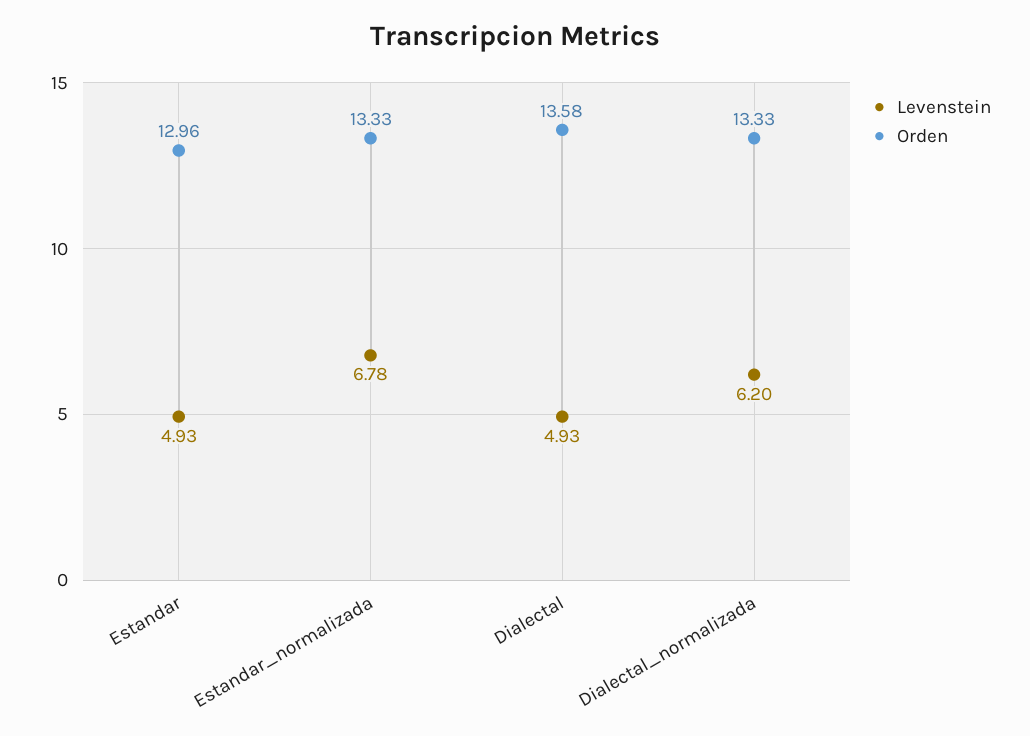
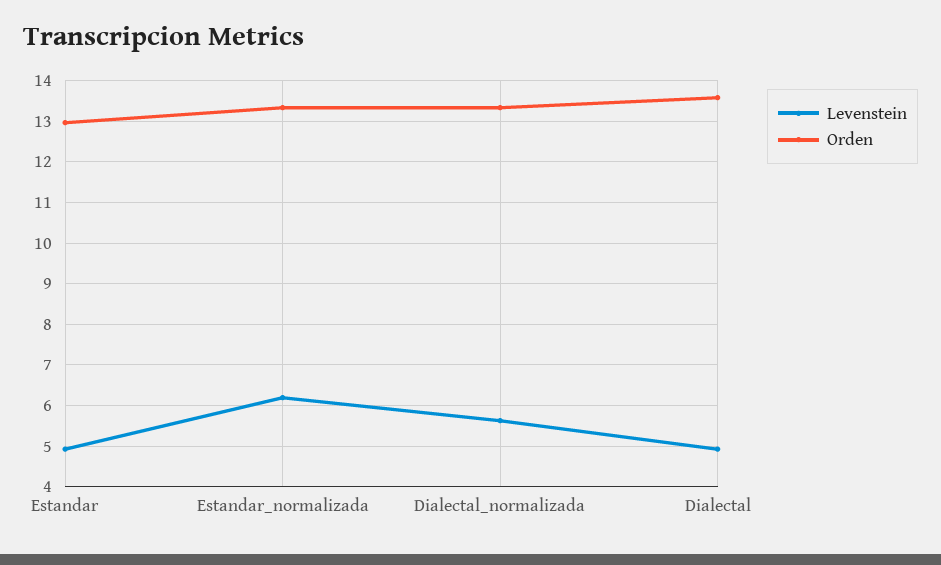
Levenstein, Estandar_normalizada: 6.78 -> 6.2
Levenstein, Dialectal_normalizada: 6.2 -> 5.6

